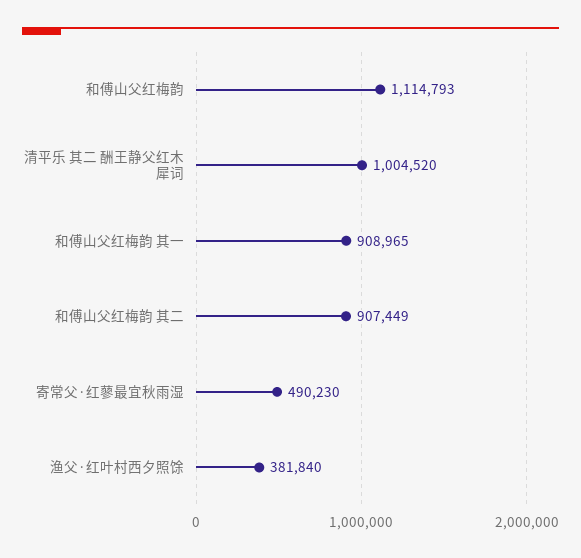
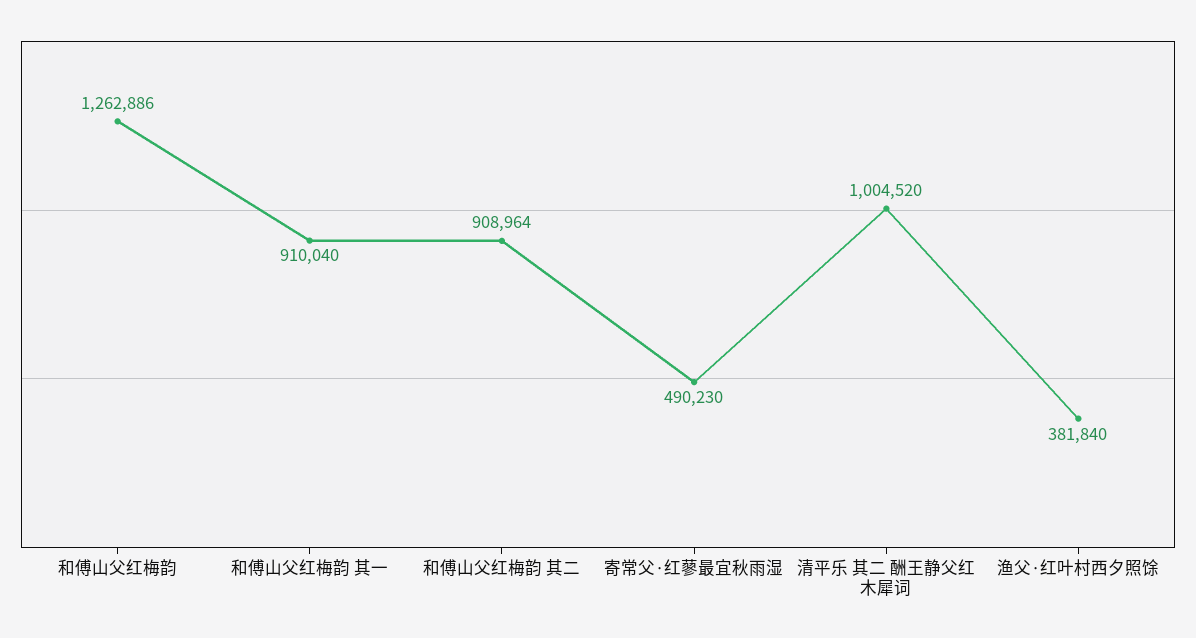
和傅山父红梅韵: 1114793 -> 1262886
和傅山父红梅韵 其一: 908965 -> 910040
和傅山父红梅韵 其二: 907449 -> 908964

